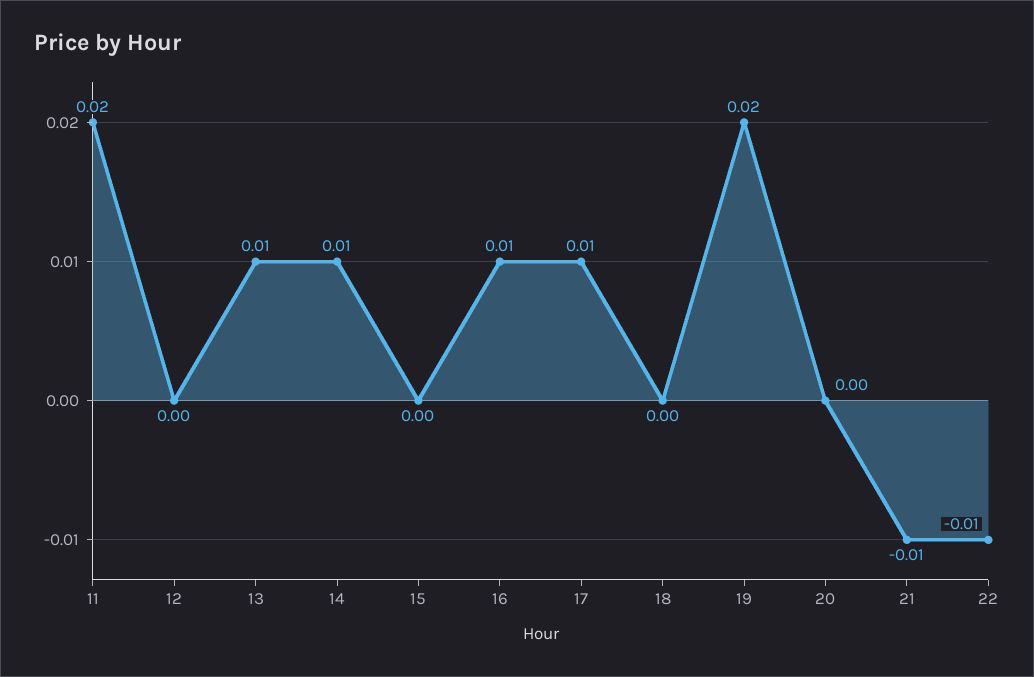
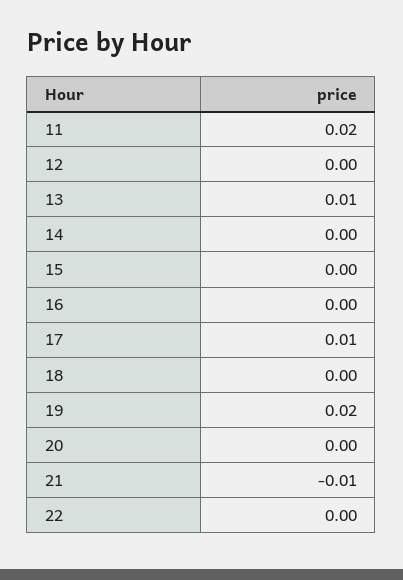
14: 0.01 -> 0
16: 0.01 -> 0
22: -0.01 -> 0

